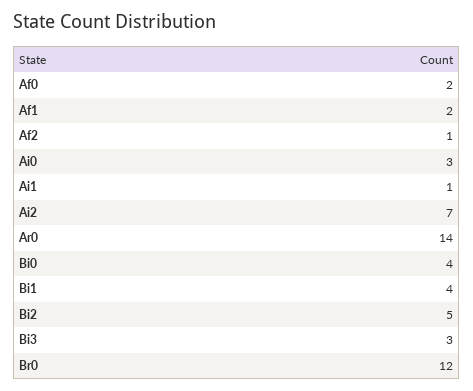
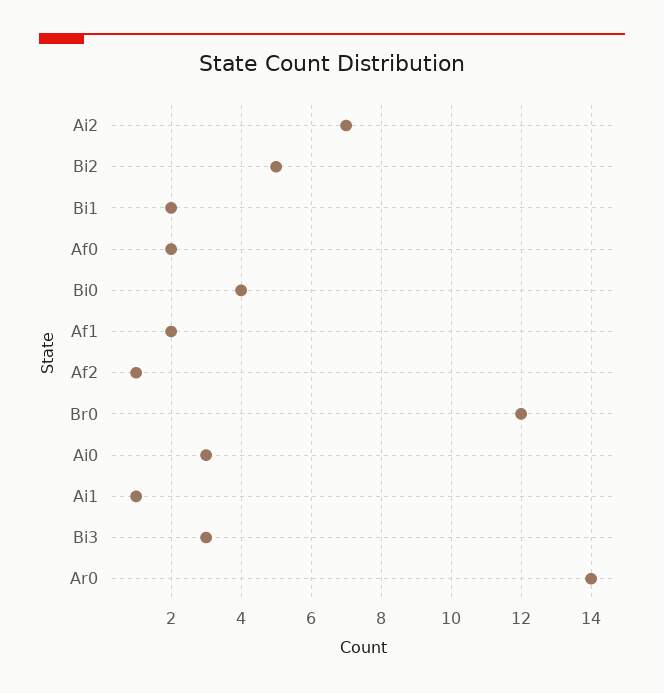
Bi1: 4 -> 2

